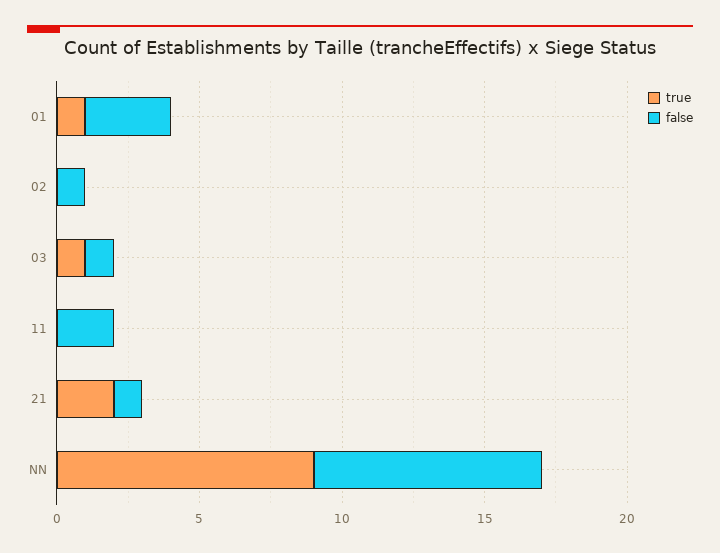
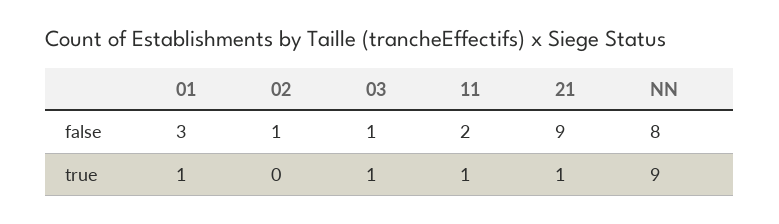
true, 11: 0 -> 1
true, 21: 2 -> 1
false, 21: 1 -> 9

